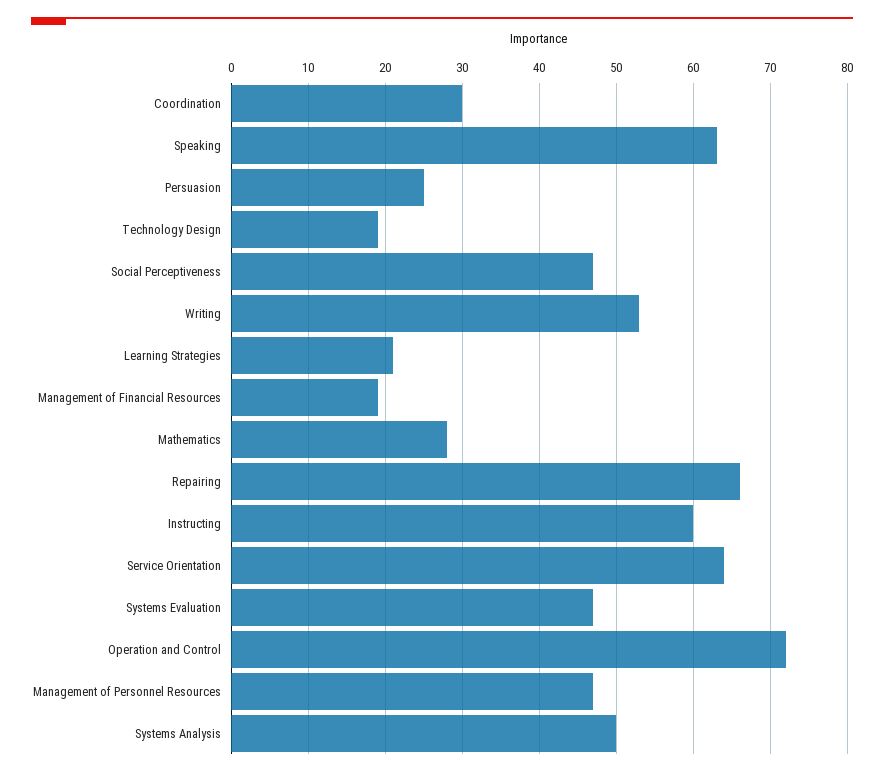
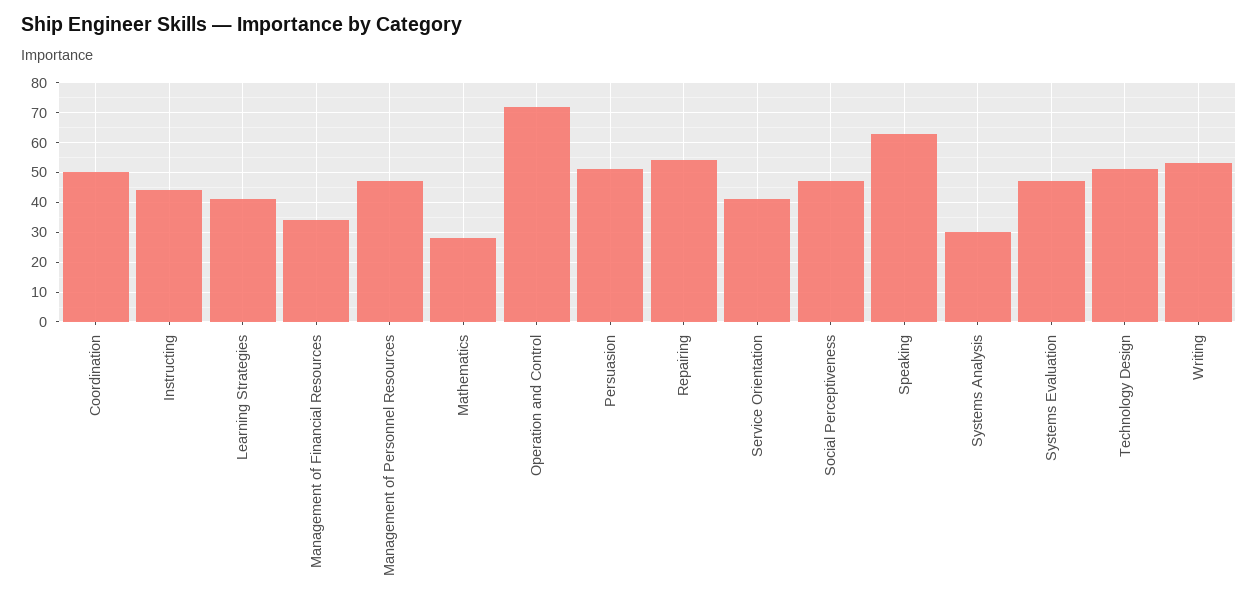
Coordination: 30 -> 50
Persuasion: 25 -> 50
Technology Design: 19 -> 50
Learning Strategies: 21 -> 40
Management of Financial Resources: 19 -> 35
Repairing: 66 -> 55
Instructing: 60 -> 45
Service Orientation: 64 -> 40
Systems Analysis: 50 -> 30

